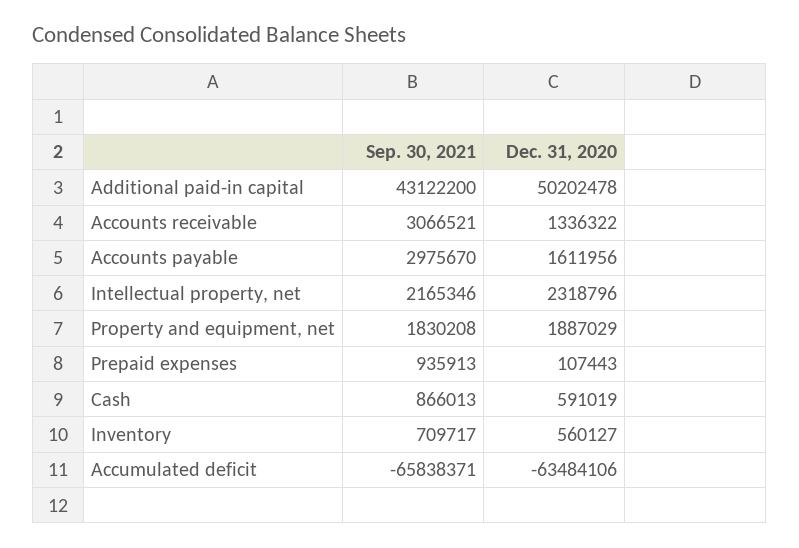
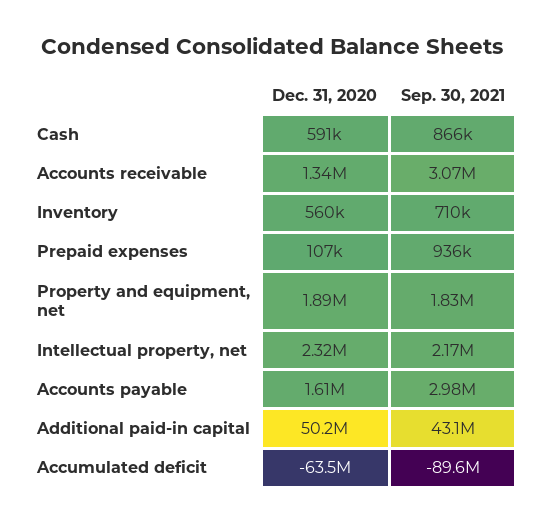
Sep. 30, 2021, Accumulated deficit: -65838371 -> -89600000

